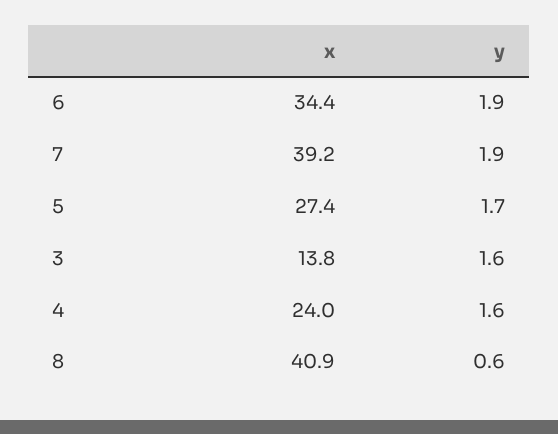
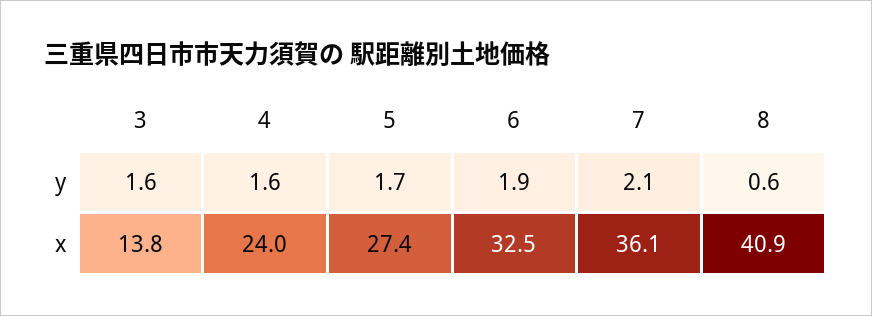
x, 6: 34.4 -> 32.5
x, 7: 39.2 -> 36.1
y, 7: 1.9 -> 2.1

